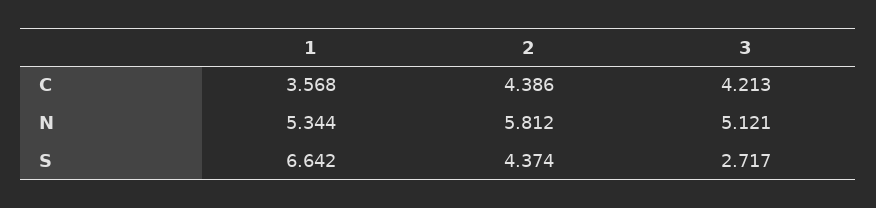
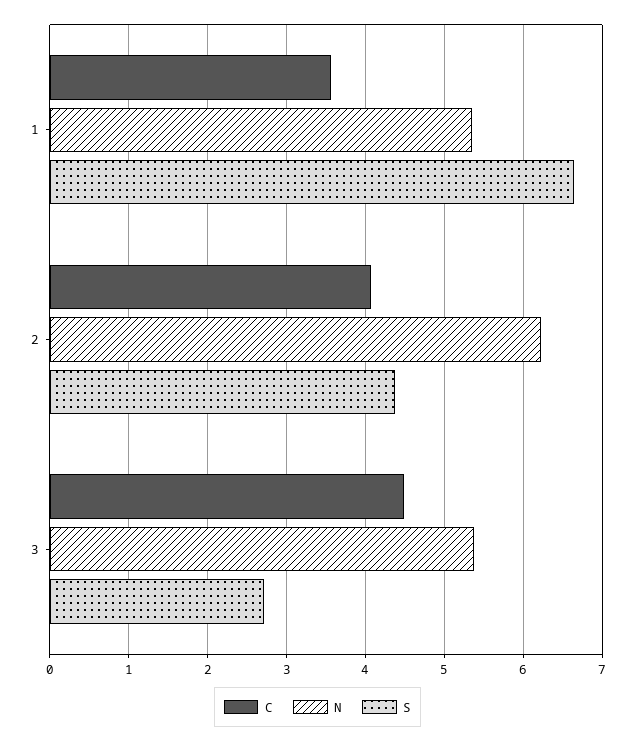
C, 2: 4.386 -> 4.1
C, 3: 4.213 -> 4.5
N, 2: 5.812 -> 6.2
N, 3: 5.121 -> 5.4

